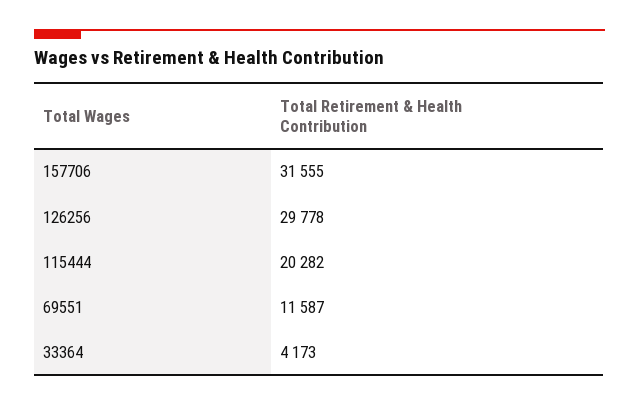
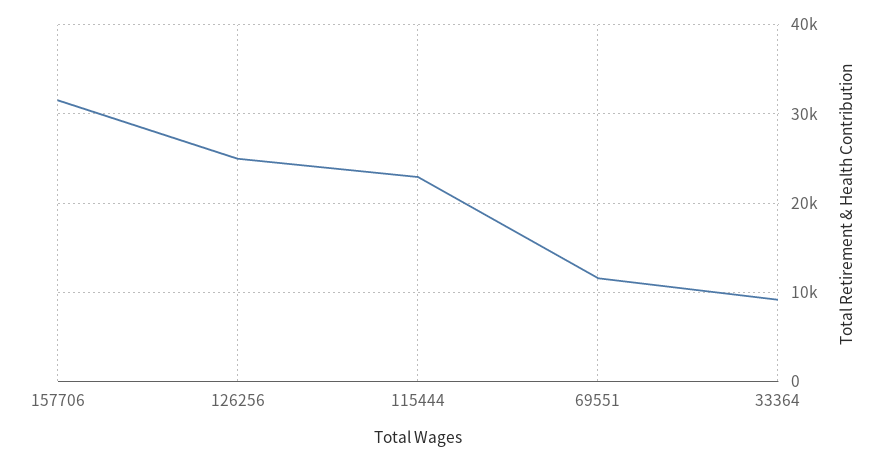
126256: 29778 -> 25000
115444: 20282 -> 23000
33364: 4173 -> 9000

